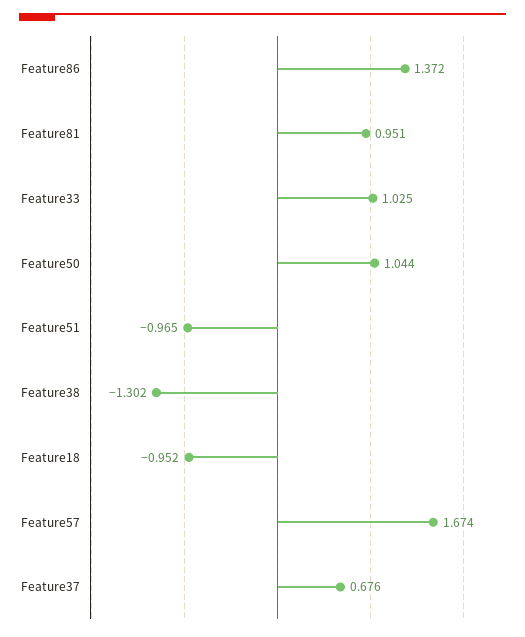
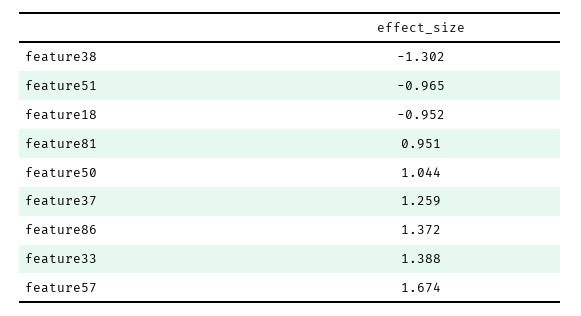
Feature33: 1.025 -> 1.388
Feature37: 0.676 -> 1.259

